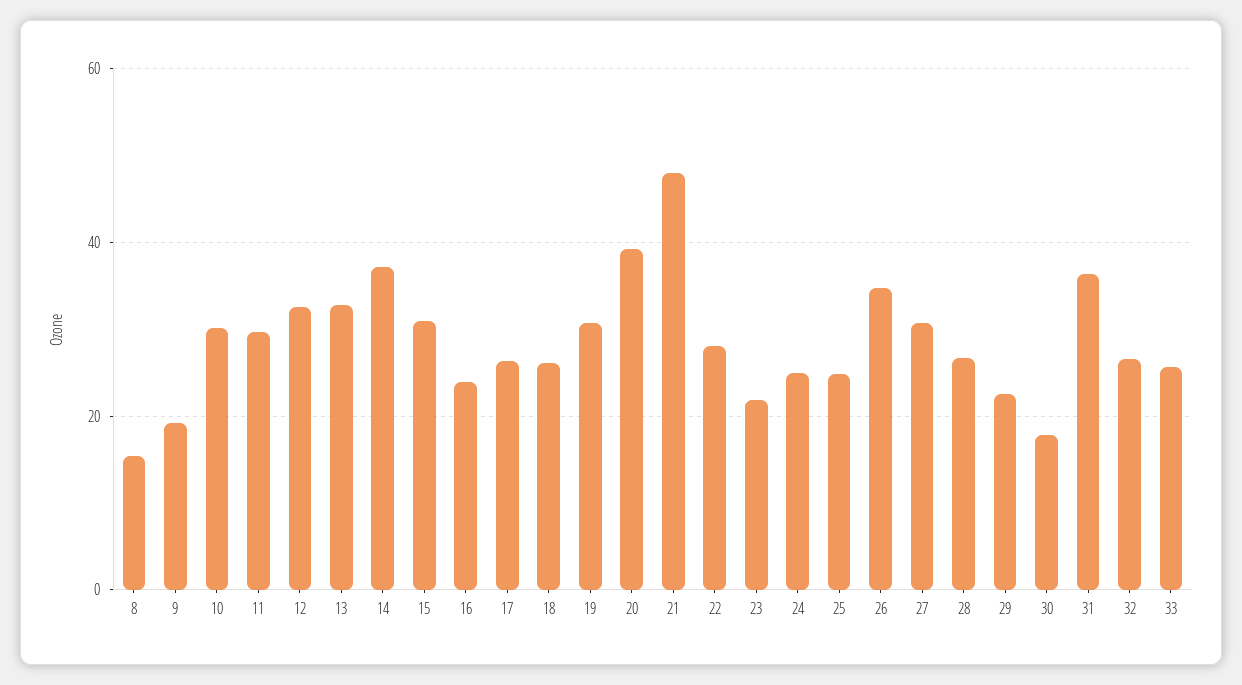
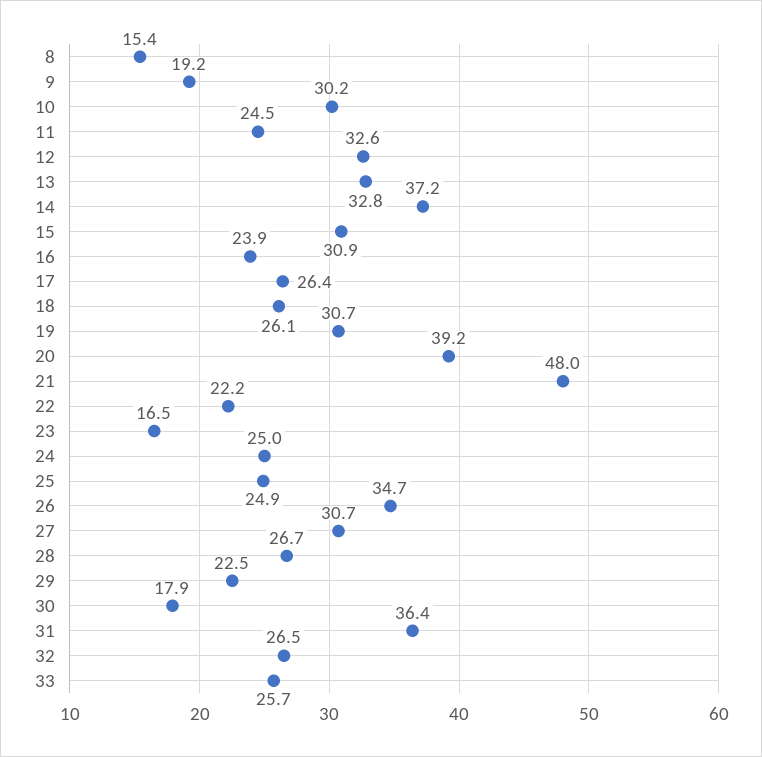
11: 30 -> 24.5
22: 28 -> 22.2
23: 22 -> 16.5

